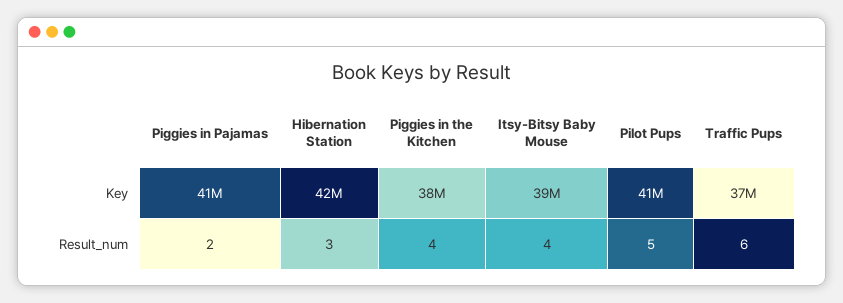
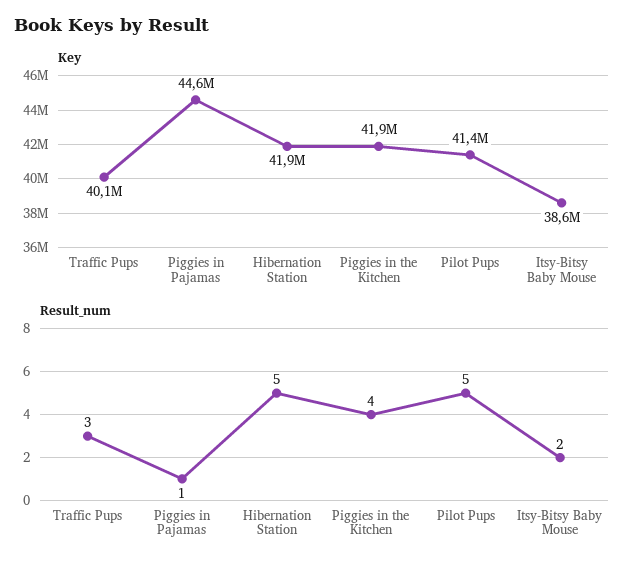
Key, Piggies in Pajamas: 41000000 -> 44600000
Key, Piggies in the Kitchen: 38000000 -> 41900000
Key, Traffic Pups: 37000000 -> 40100000
Result_num, Piggies in Pajamas: 2 -> 1
Result_num, Hibernation Station: 3 -> 5
Result_num, Itsy-Bitsy Baby Mouse: 4 -> 2
Result_num, Traffic Pups: 6 -> 3

